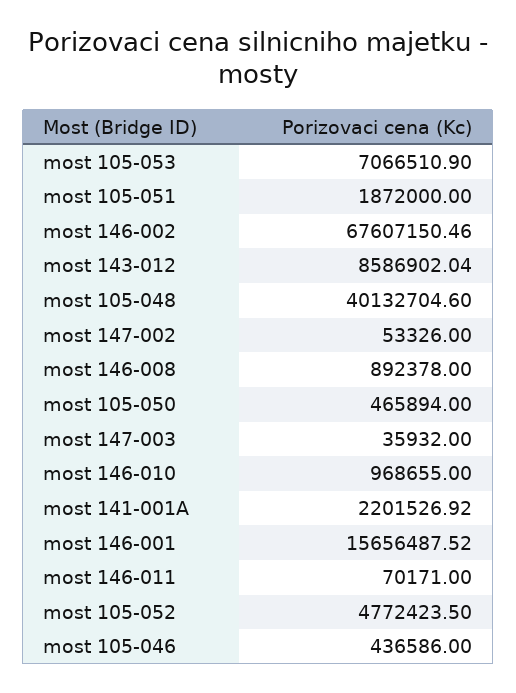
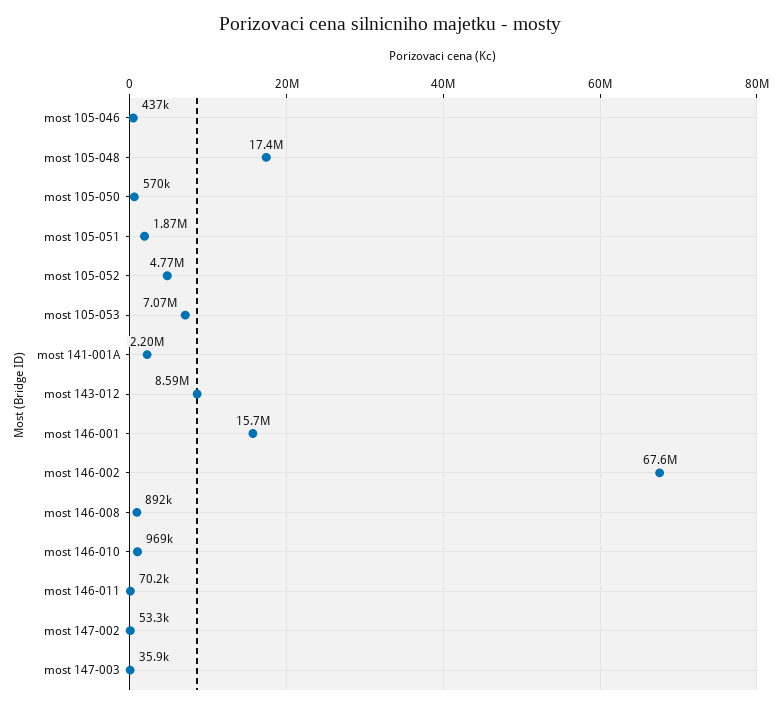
most 105-048: 40132704.6 -> 17400000
most 105-050: 465894 -> 570000

